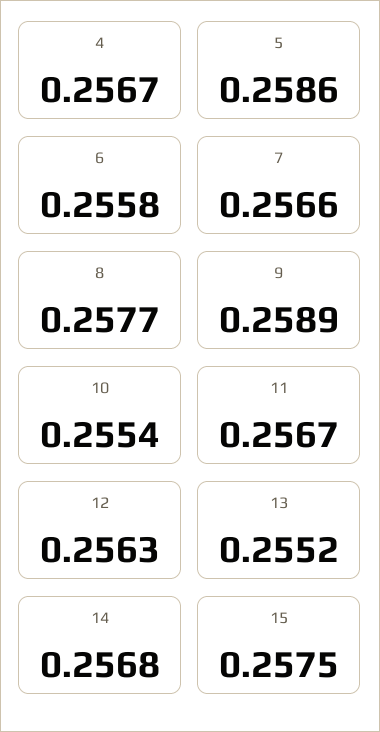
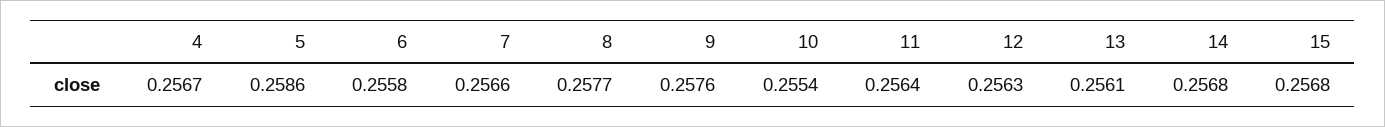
9: 0.2589 -> 0.2576
11: 0.2567 -> 0.2564
13: 0.2552 -> 0.2561
15: 0.2575 -> 0.2568

